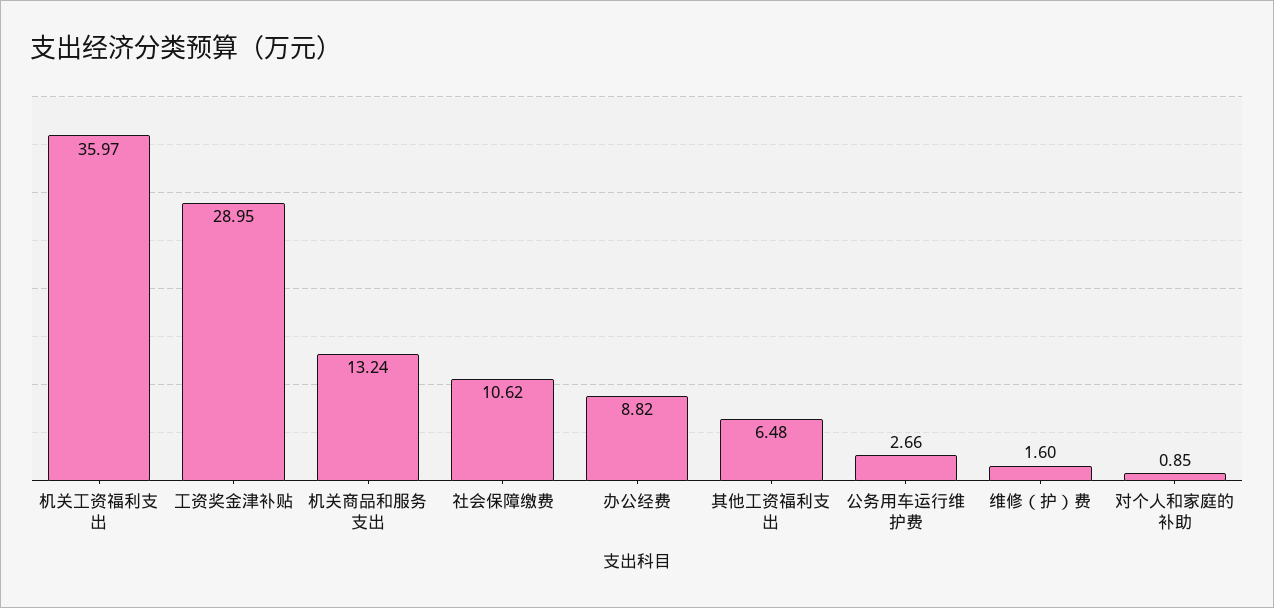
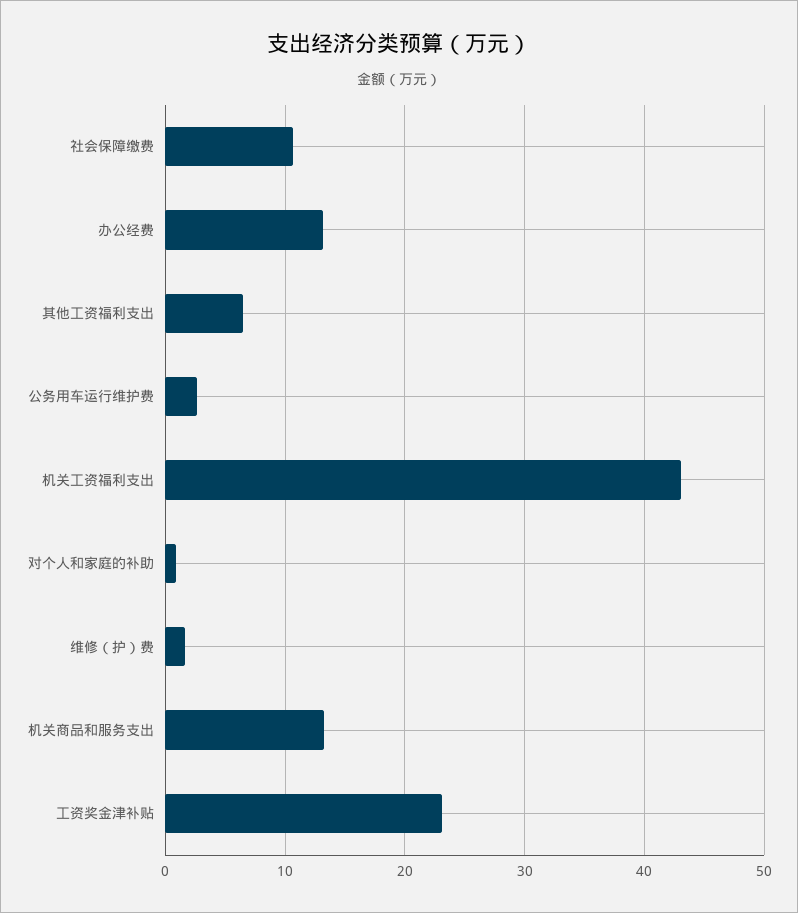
机关工资福利支出: 35.97 -> 43
工资奖金津补贴: 28.95 -> 23
办公经费: 8.82 -> 13

